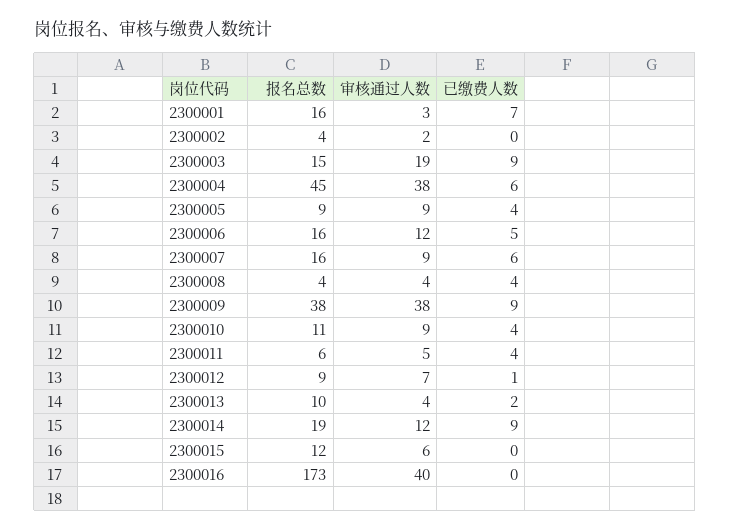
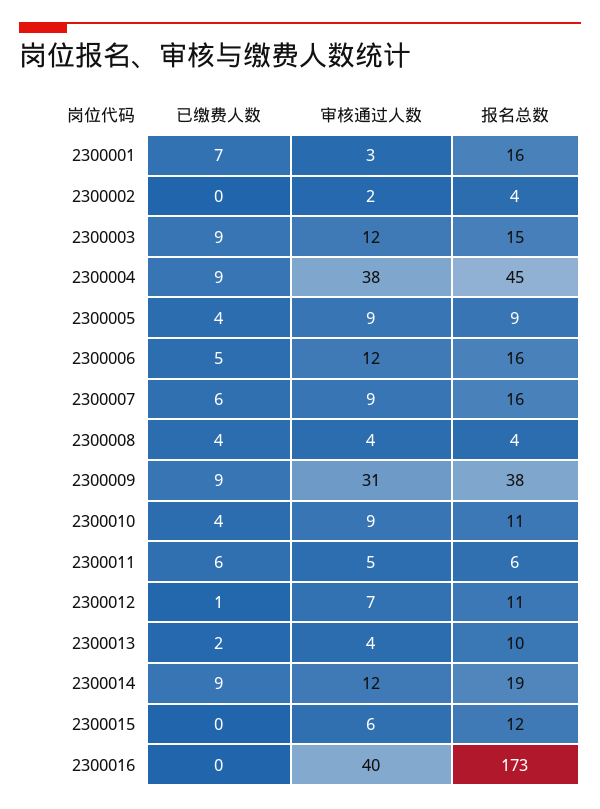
审核通过人数, 2300003: 19 -> 12
已缴费人数, 2300004: 6 -> 9
审核通过人数, 2300009: 38 -> 31
已缴费人数, 2300011: 4 -> 6
报名总数, 2300012: 9 -> 11

